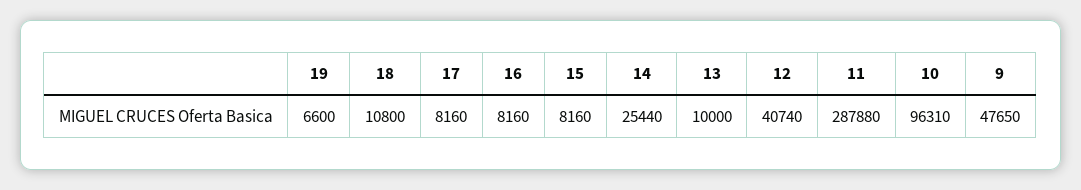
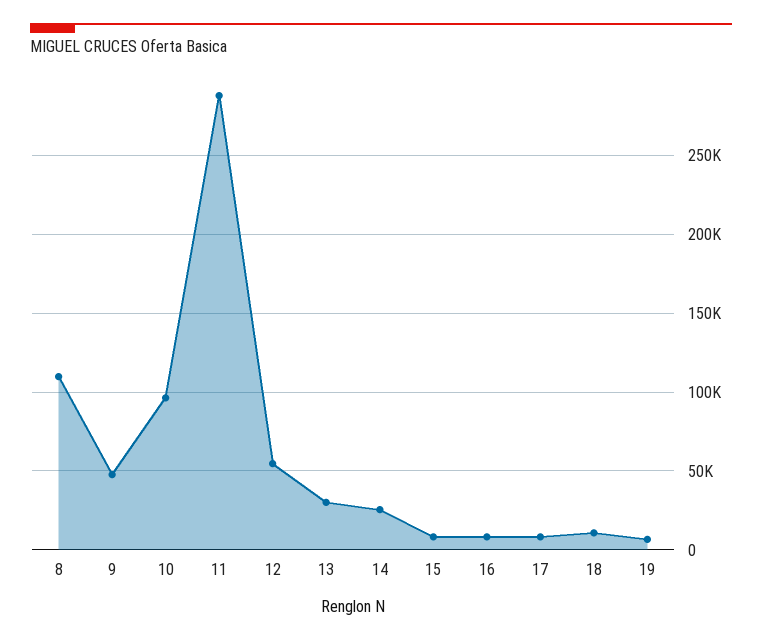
13: 10000 -> 30000
12: 40740 -> 55000
8: none -> 110000

